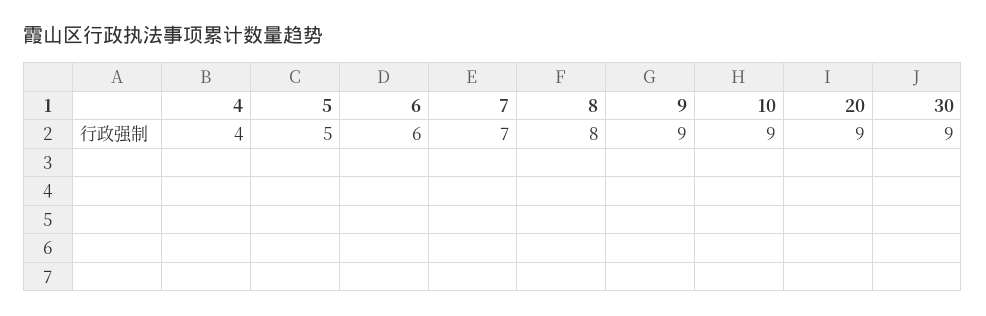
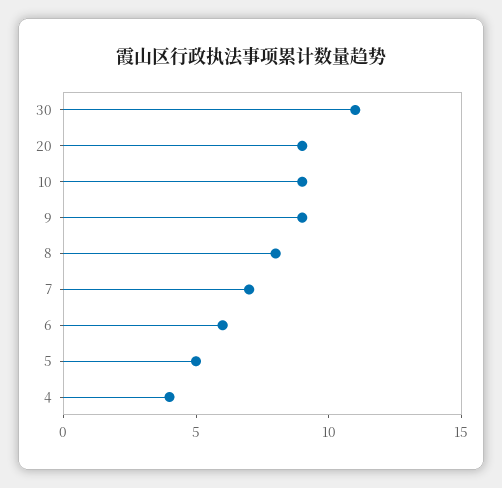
30: 9 -> 11

